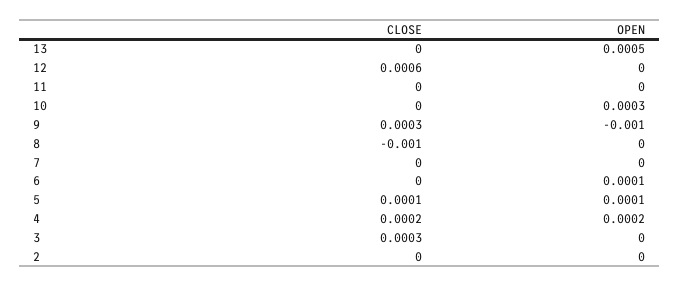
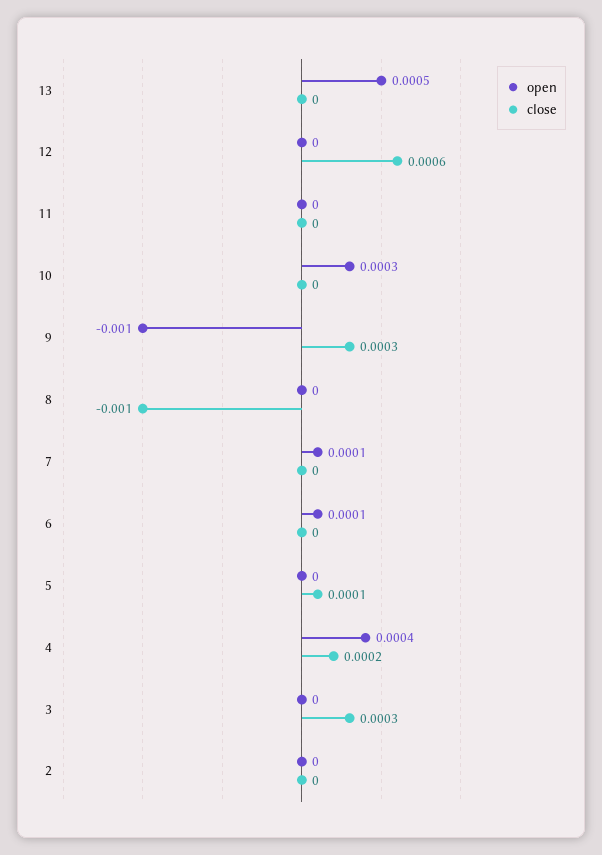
OPEN, 7: 0 -> 0.0001
OPEN, 5: 0.0001 -> 0
OPEN, 4: 0.0002 -> 0.0004

